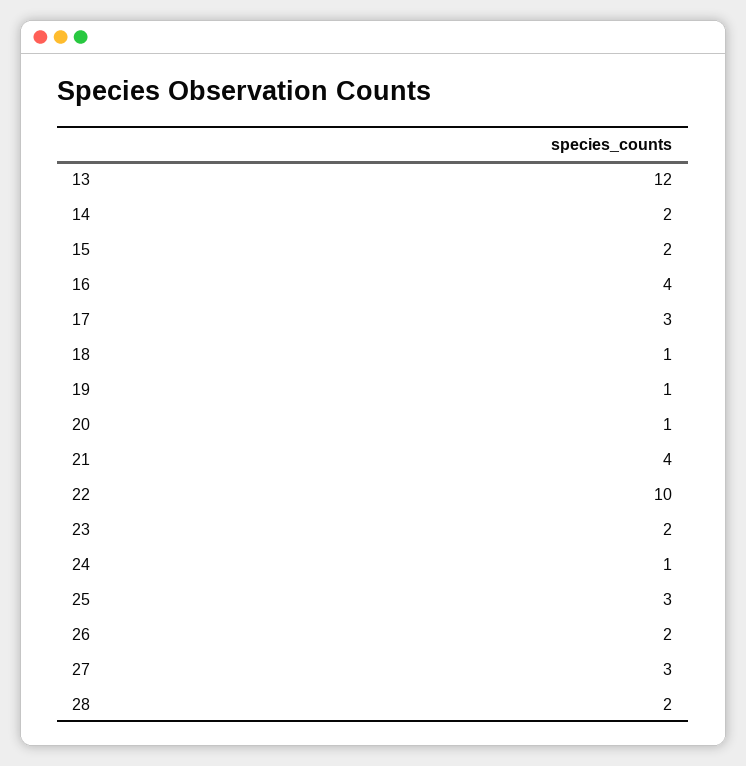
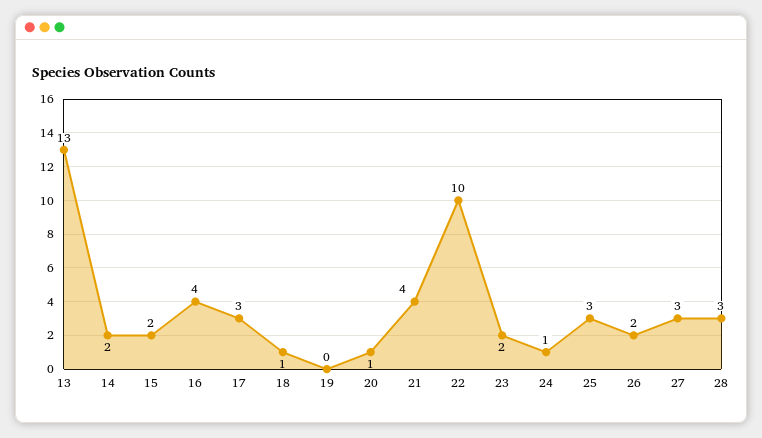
13: 12 -> 13
19: 1 -> 0
28: 2 -> 3

